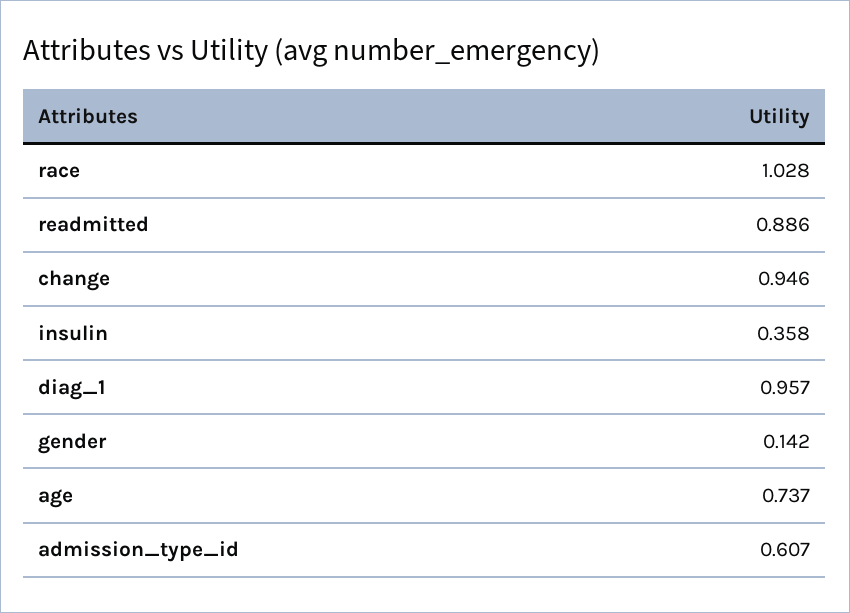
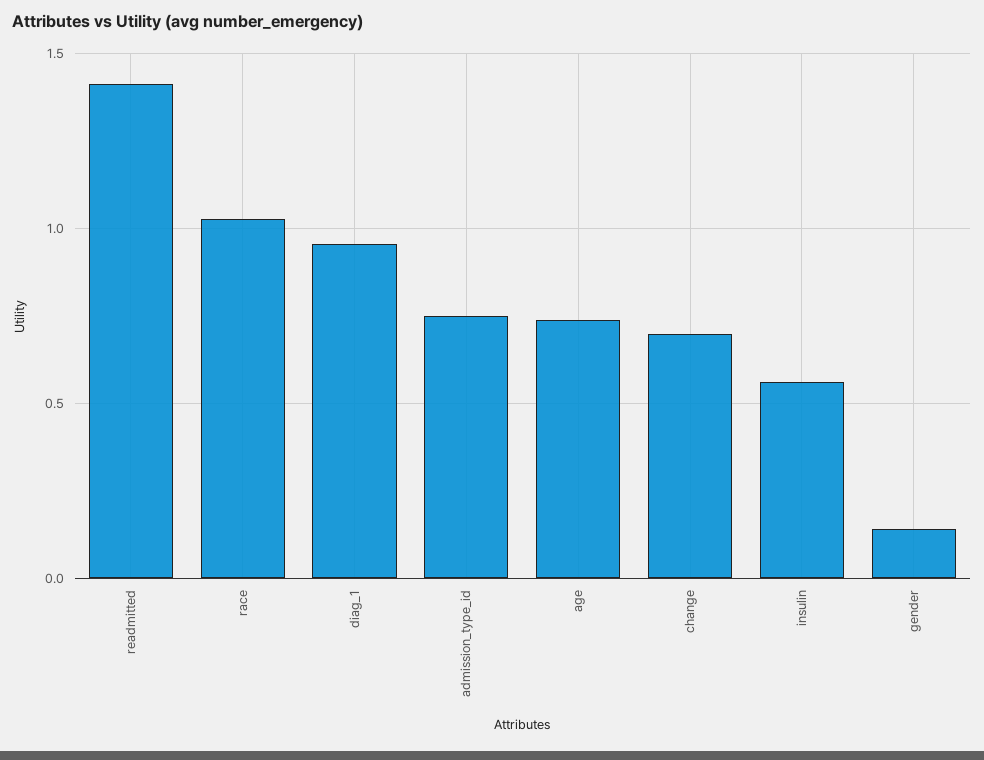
readmitted: 0.886 -> 1.4
change: 0.946 -> 0.7
insulin: 0.358 -> 0.55
admission_type_id: 0.607 -> 0.75

